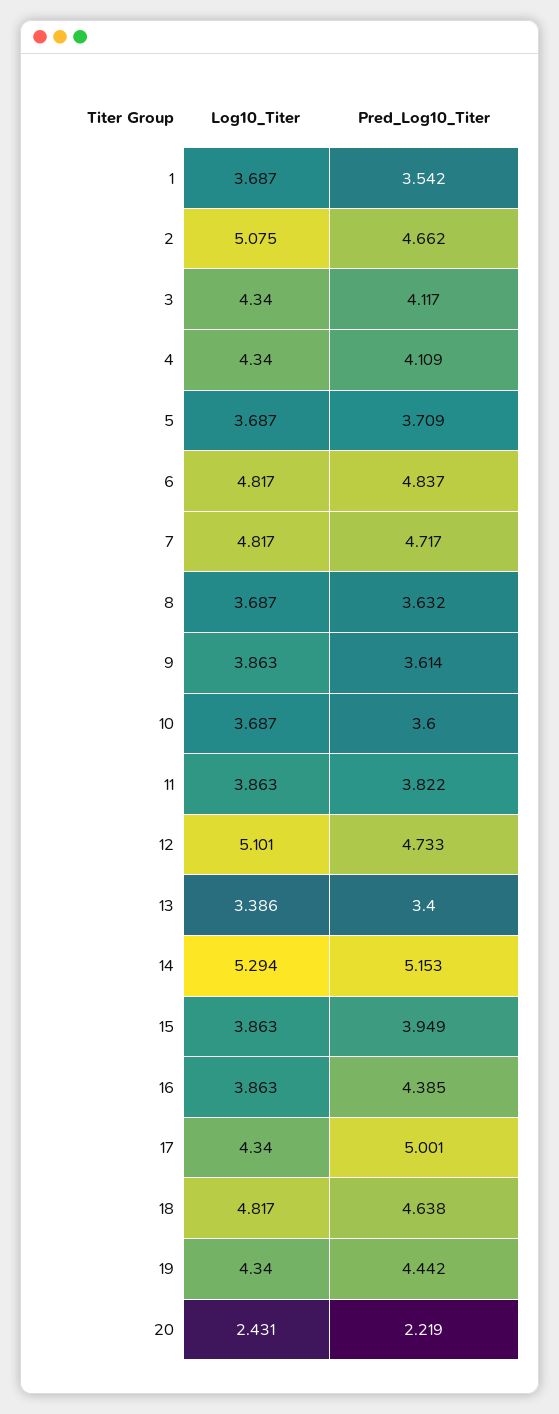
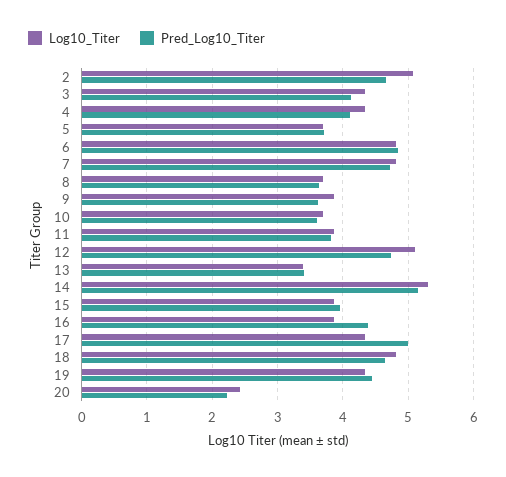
Log10_Titer, 1: 3.687 -> none
Pred_Log10_Titer, 1: 3.542 -> none

